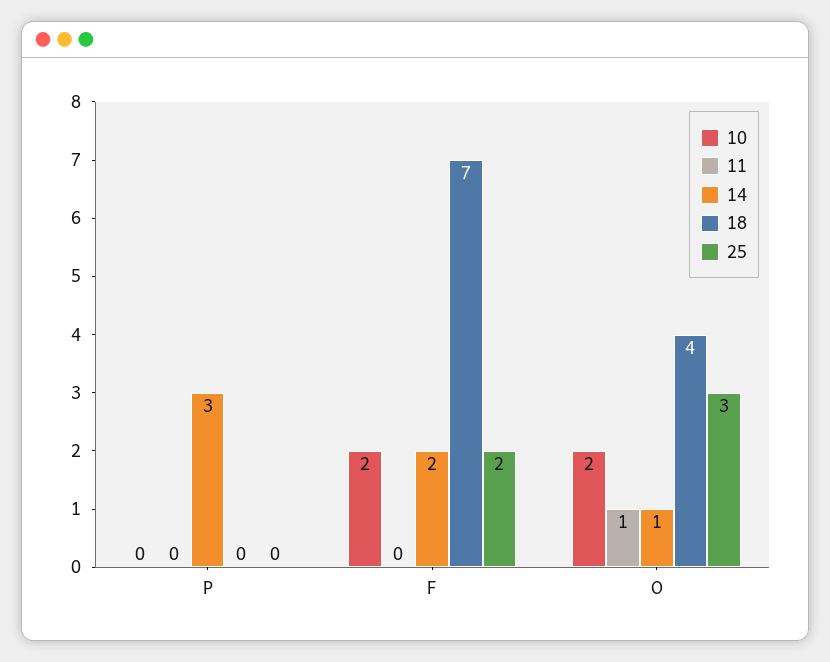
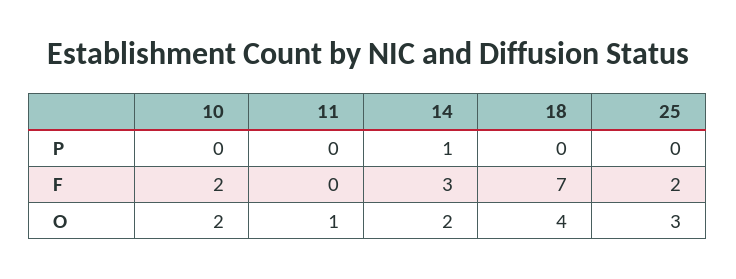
14, P: 3 -> 1
14, F: 2 -> 3
14, O: 1 -> 2

